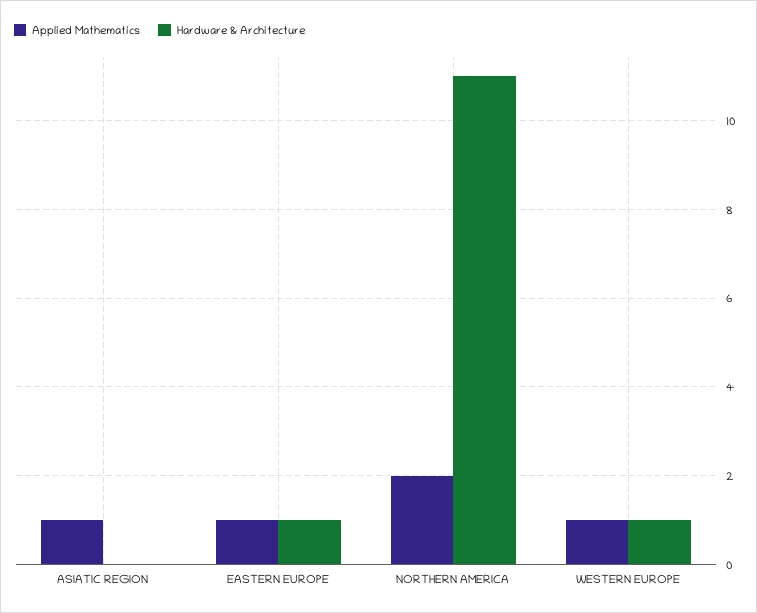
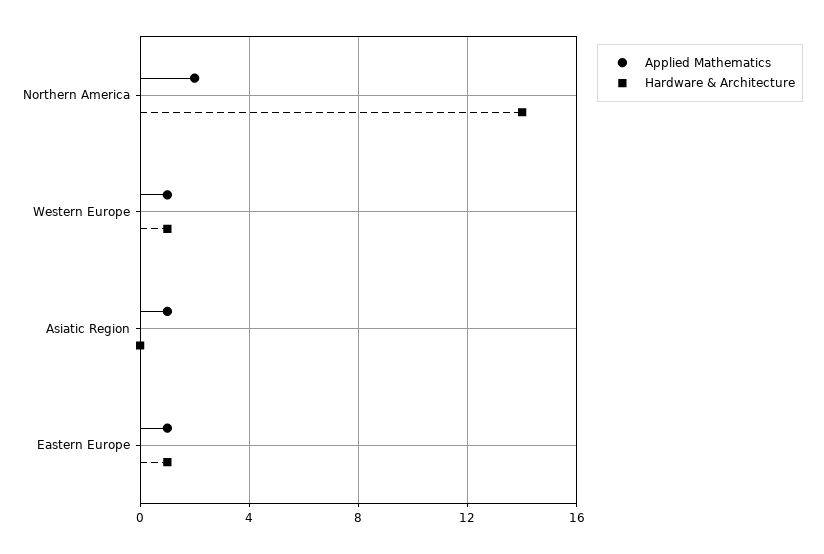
Hardware & Architecture, NORTHERN AMERICA: 11 -> 14

